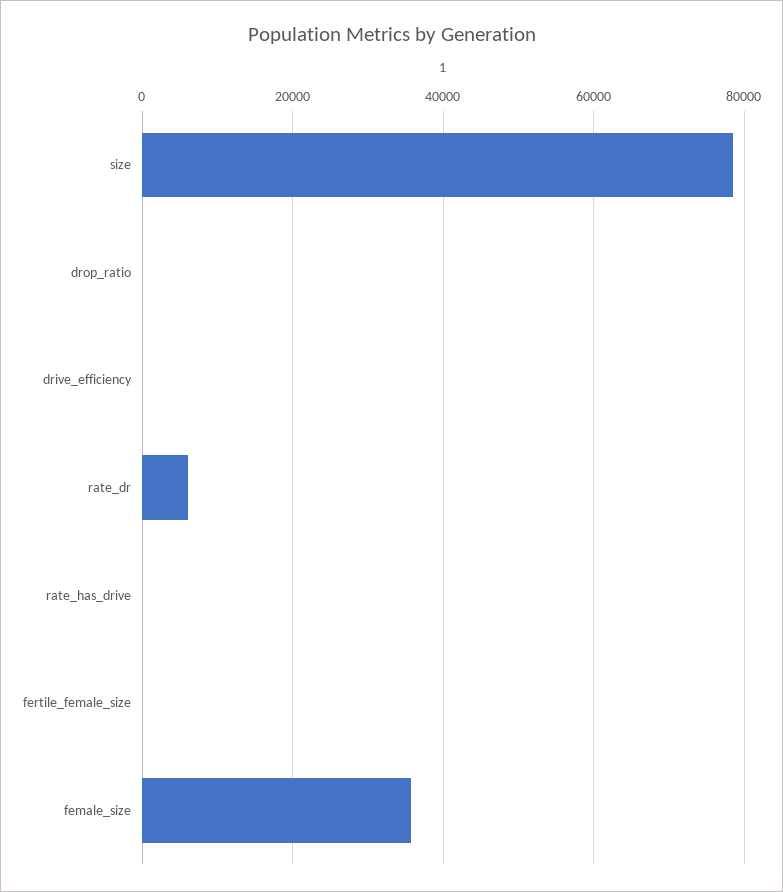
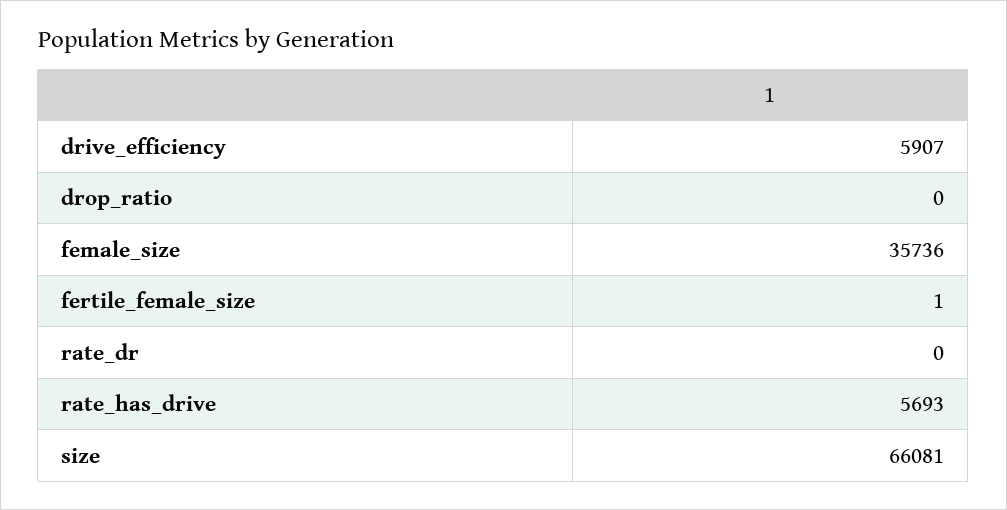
size: 78000 -> 66081
drive_efficiency: 0 -> 5907
rate_dr: 6000 -> 0
rate_has_drive: 0 -> 5693

